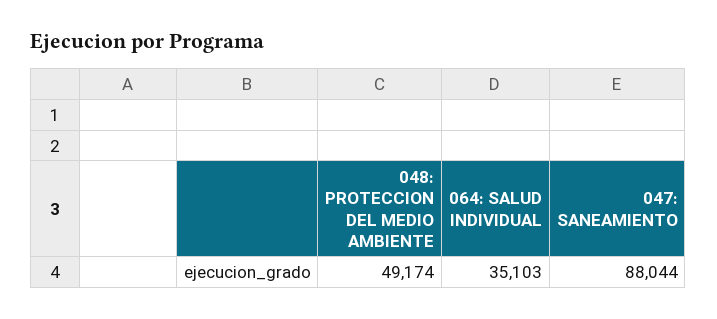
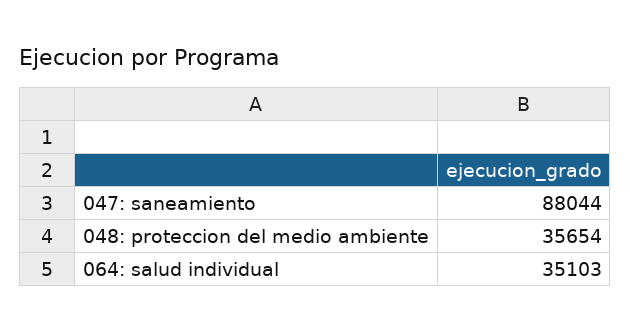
048: PROTECCION DEL MEDIO AMBIENTE: 49174 -> 35654

